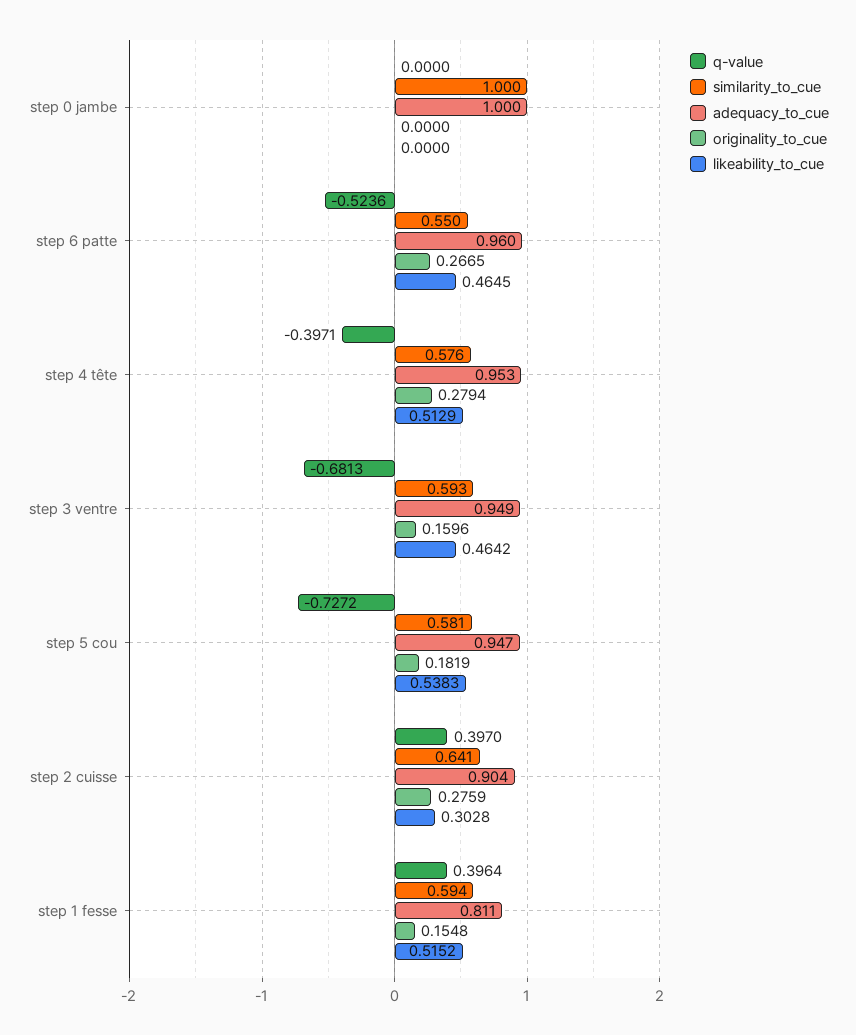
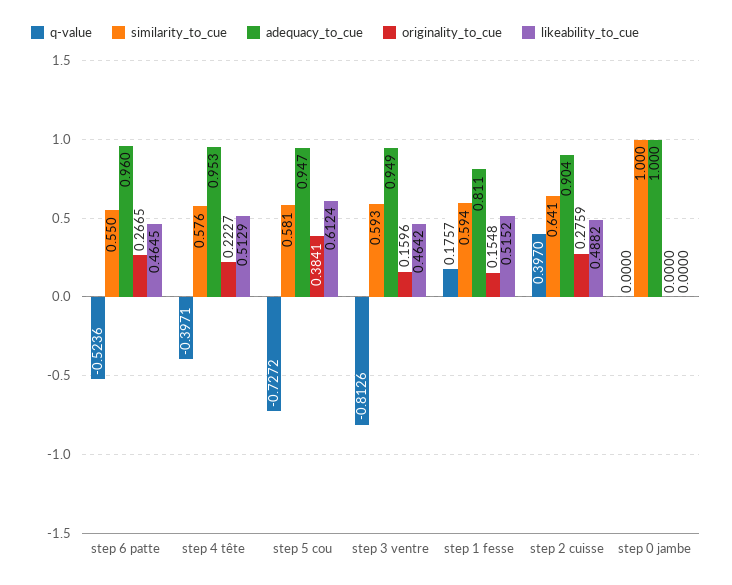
originality_to_cue, step 4 tête: 0.2794 -> 0.2227
q-value, step 3 ventre: -0.6813 -> -0.8126
originality_to_cue, step 5 cou: 0.1819 -> 0.3841
likeability_to_cue, step 5 cou: 0.5383 -> 0.6124
likeability_to_cue, step 2 cuisse: 0.3028 -> 0.4882
q-value, step 1 fesse: 0.3964 -> 0.1757

